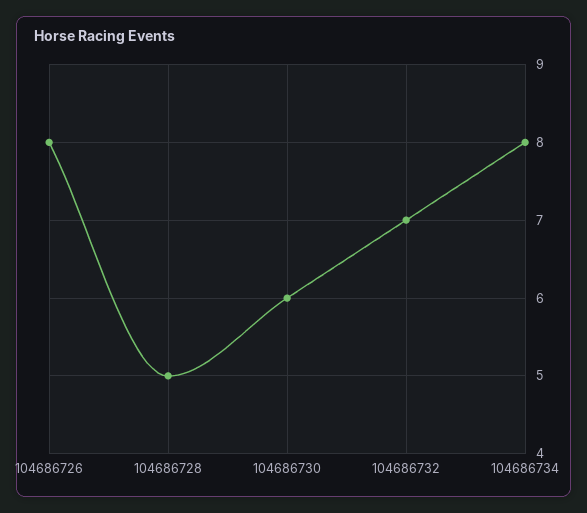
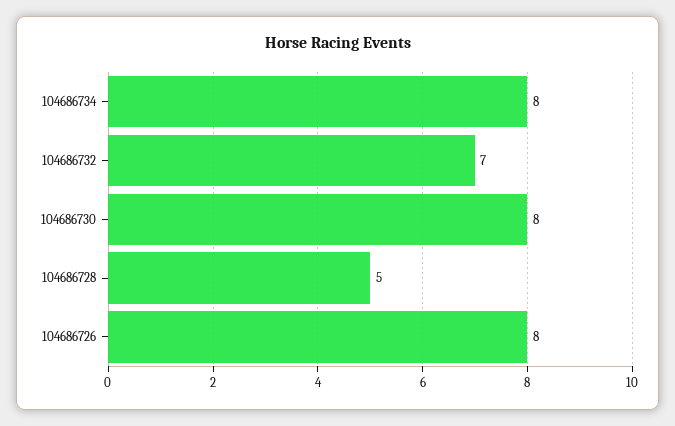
104686730: 6 -> 8

